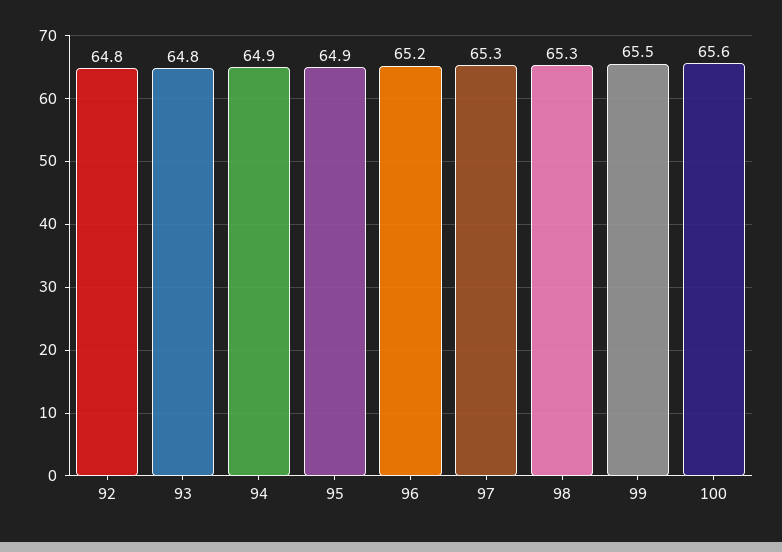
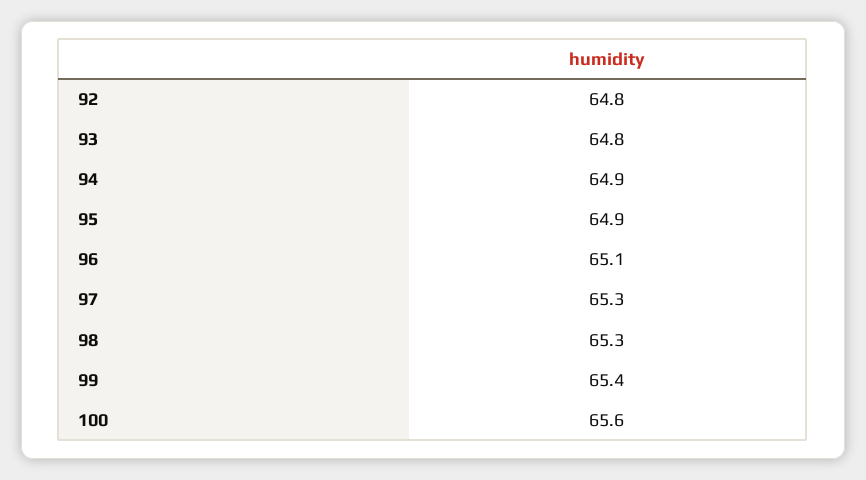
96: 65.2 -> 65.1
99: 65.5 -> 65.4

